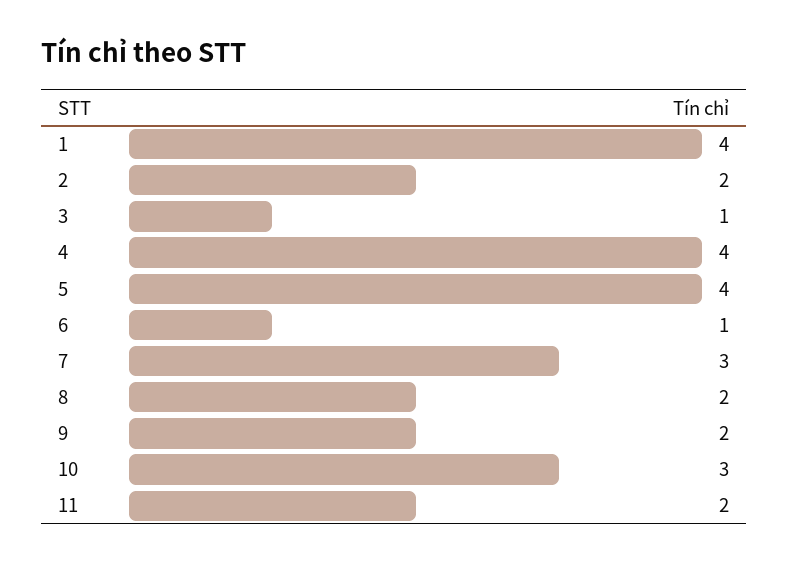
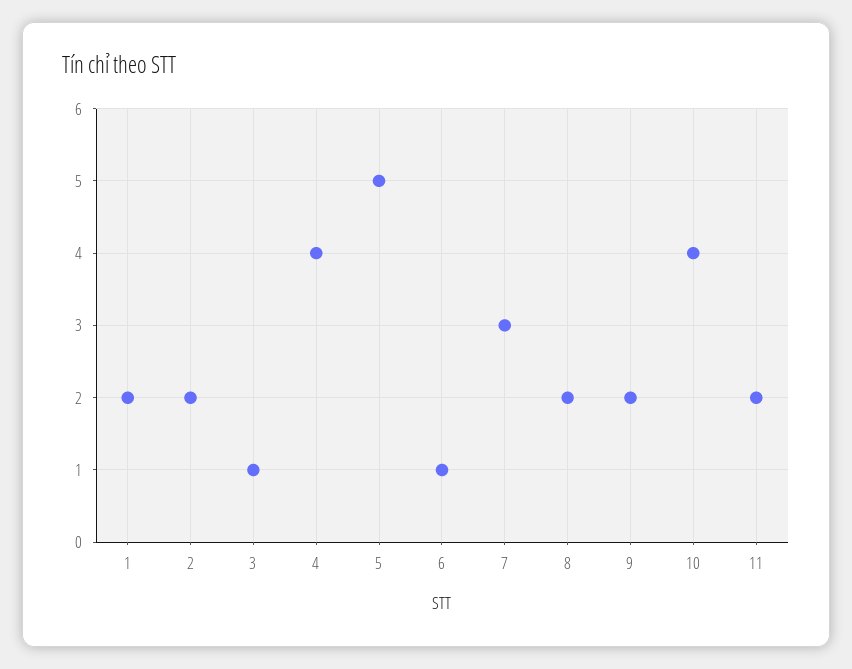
1: 4 -> 2
5: 4 -> 5
10: 3 -> 4

